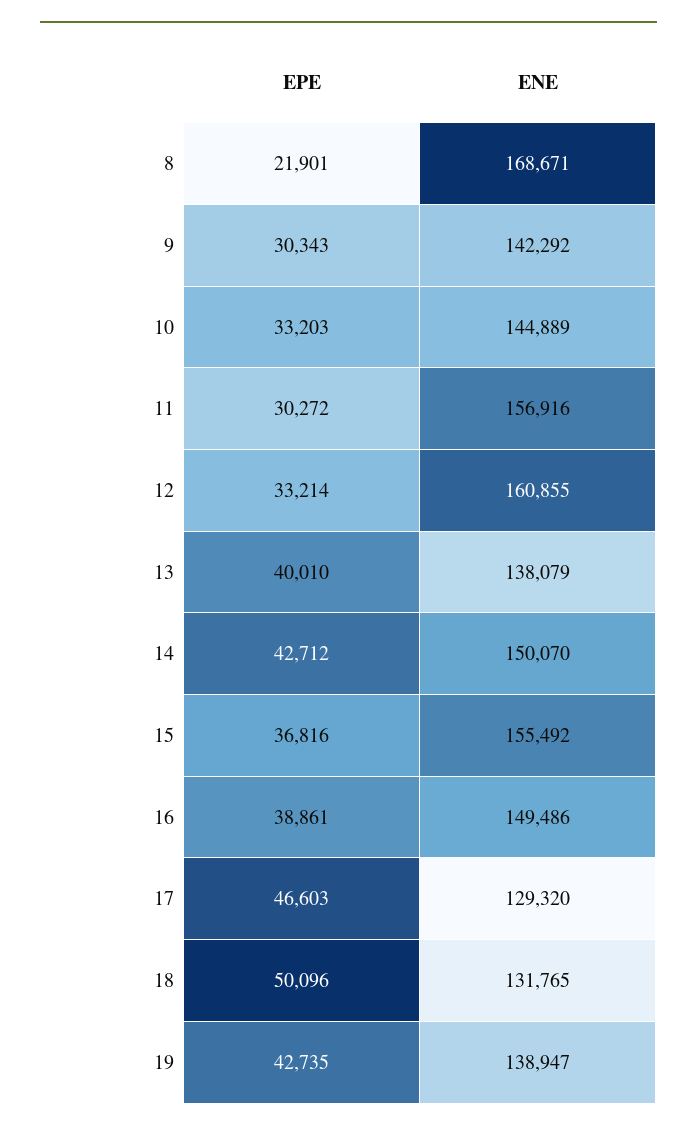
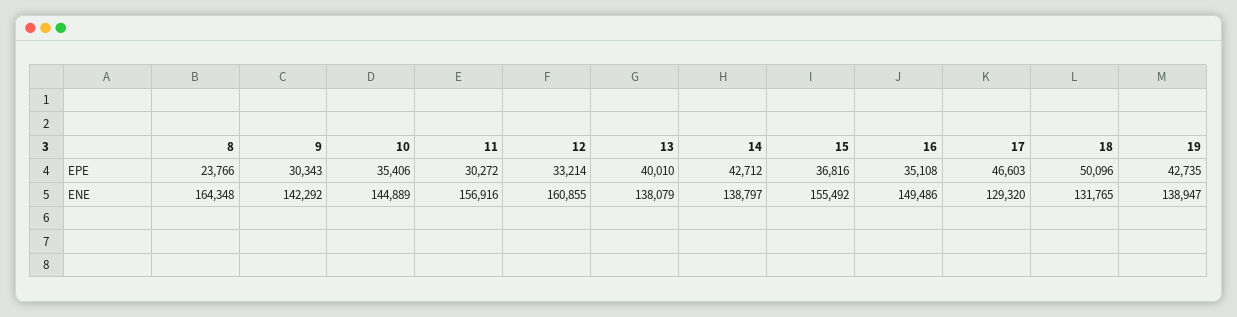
EPE, 8: 21901 -> 23766
ENE, 8: 168671 -> 164348
EPE, 10: 33203 -> 35406
ENE, 14: 150070 -> 138797
EPE, 16: 38861 -> 35108

